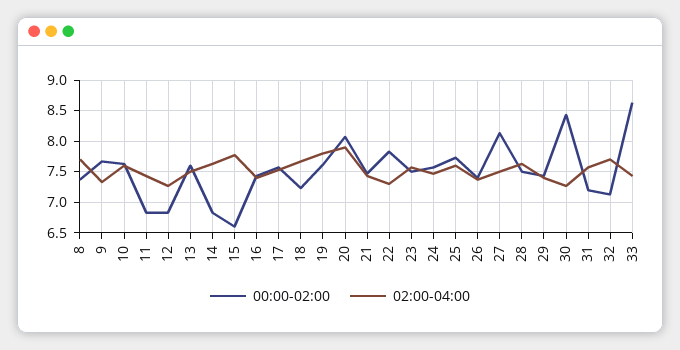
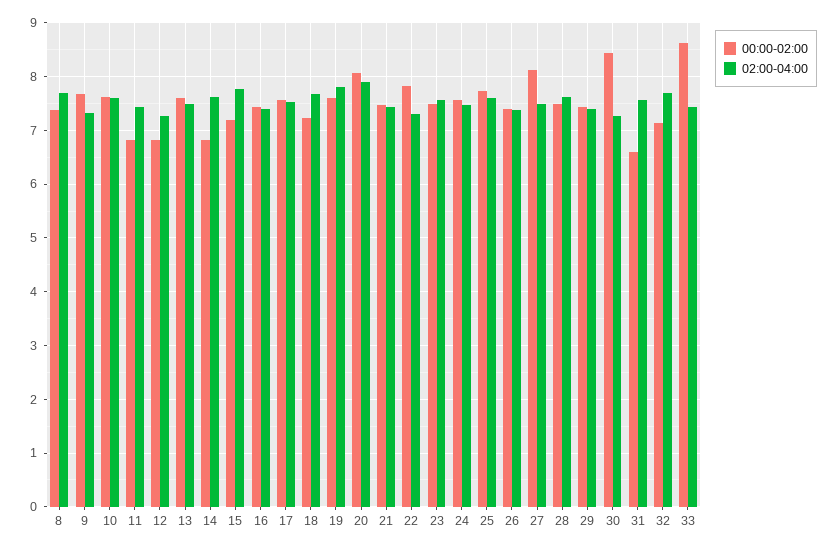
00:00-02:00, 15: 6.6 -> 7.2
00:00-02:00, 31: 7.2 -> 6.6

